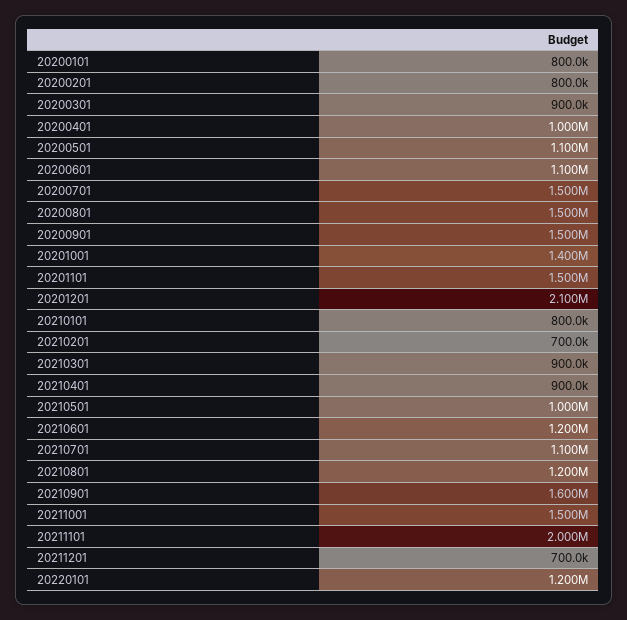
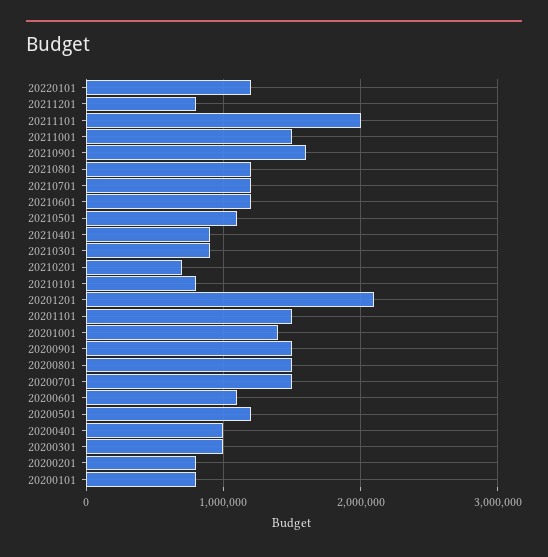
20200301: 900000 -> 1000000
20200501: 1100000 -> 1200000
20210501: 1000000 -> 1100000
20210701: 1100000 -> 1200000
20211201: 700000 -> 800000

